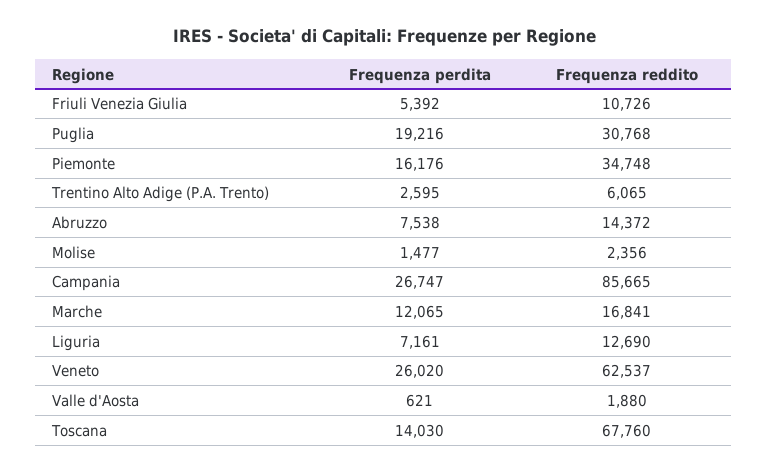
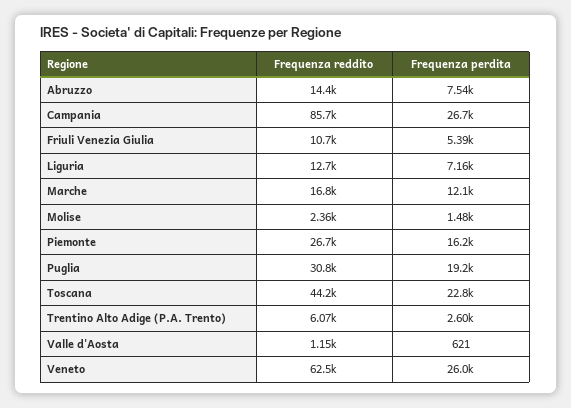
Frequenza reddito, Piemonte: 34748 -> 26700
Frequenza reddito, Valle d'Aosta: 1880 -> 1150
Frequenza perdita, Toscana: 14030 -> 22800
Frequenza reddito, Toscana: 67760 -> 44200

